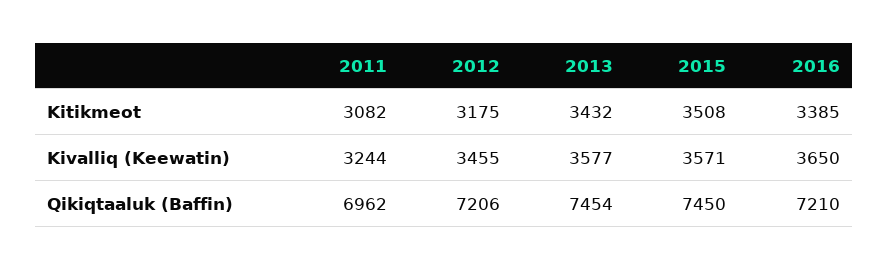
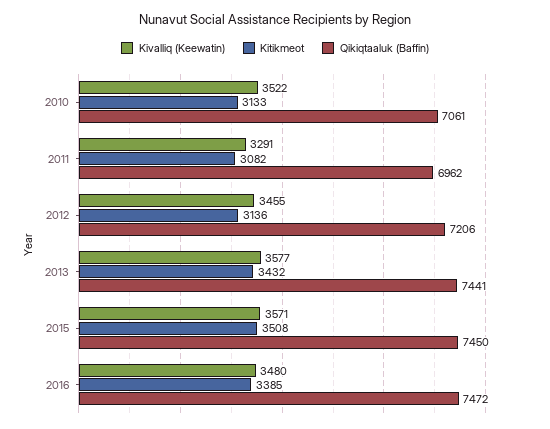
Kitikmeot, 2012: 3175 -> 3136
Kivalliq (Keewatin), 2011: 3244 -> 3291
Kivalliq (Keewatin), 2016: 3650 -> 3480
Qikiqtaaluk (Baffin), 2013: 7454 -> 7441
Qikiqtaaluk (Baffin), 2016: 7210 -> 7472
Kivalliq (Keewatin), 2010: none -> 3522
Kitikmeot, 2010: none -> 3133
Qikiqtaaluk (Baffin), 2010: none -> 7061

